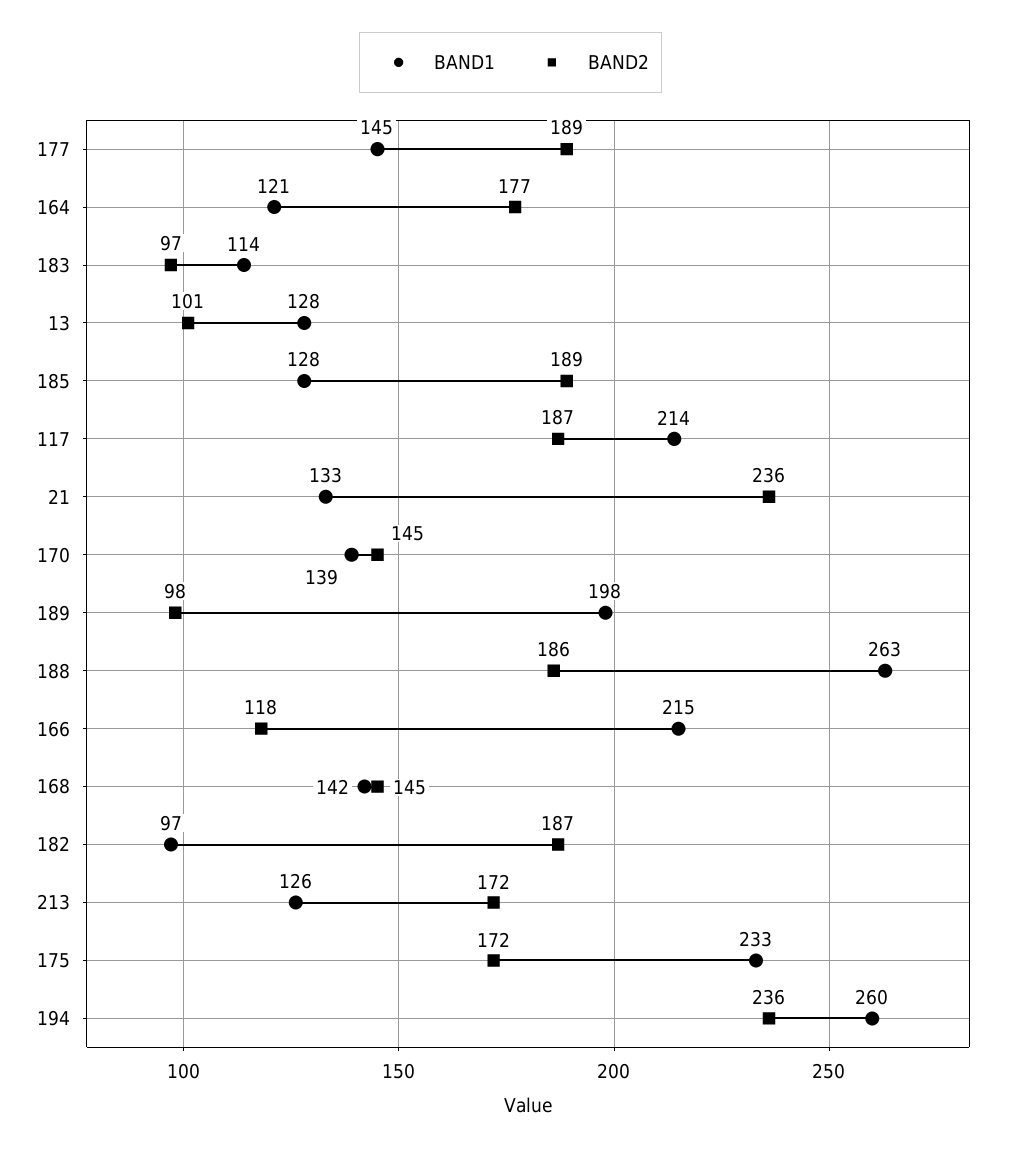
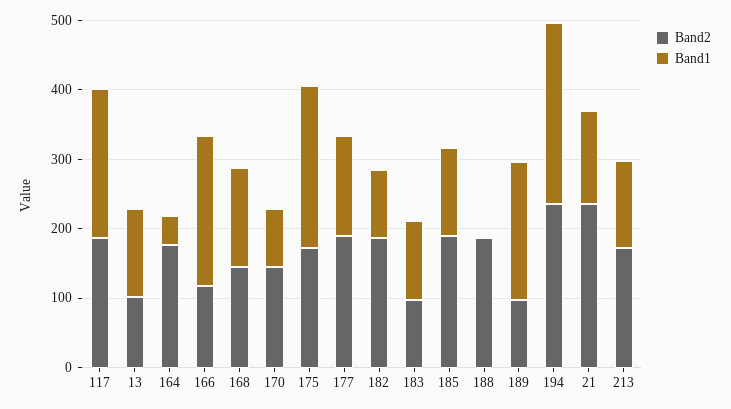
BAND1, 164: 121 -> 40
BAND1, 170: 139 -> 80
BAND1, 188: 263 -> 0

